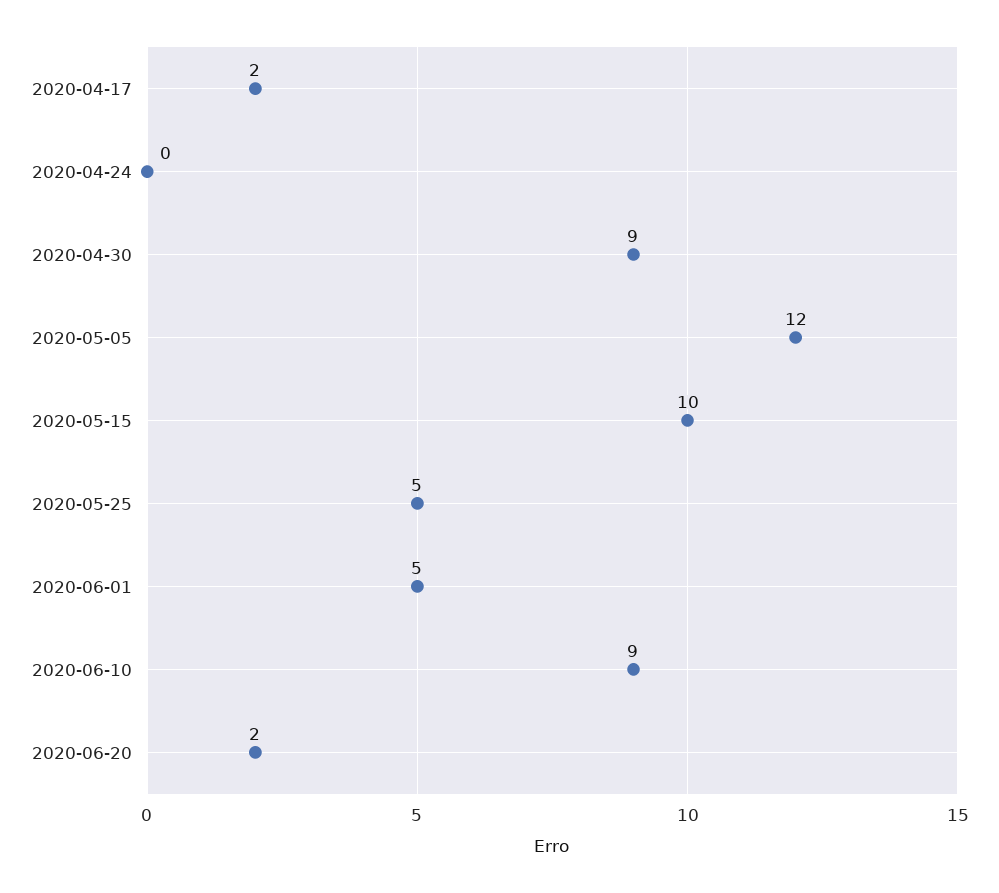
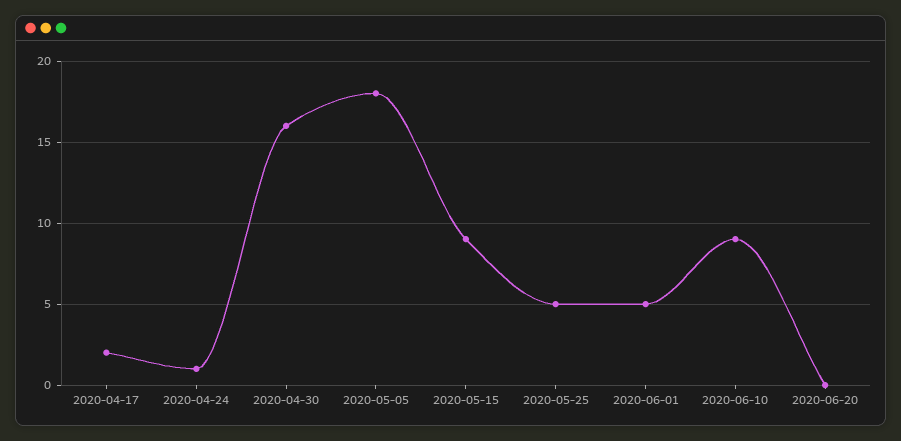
2020-04-24: 0 -> 1
2020-04-30: 9 -> 16
2020-05-05: 12 -> 18
2020-05-15: 10 -> 9
2020-06-20: 2 -> 0

